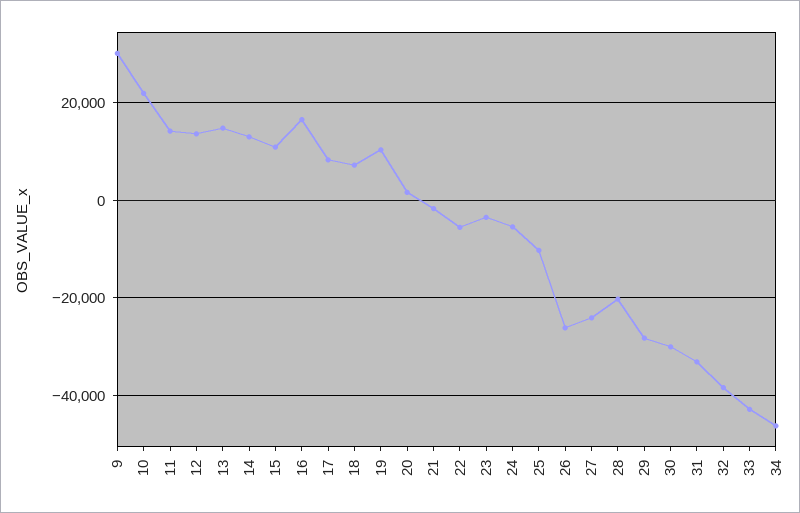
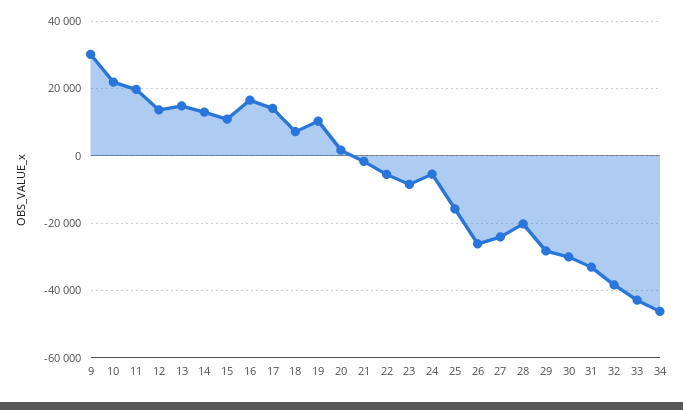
11: 14000 -> 20000
17: 8000 -> 14000
23: -4000 -> -8000
25: -10000 -> -16000

